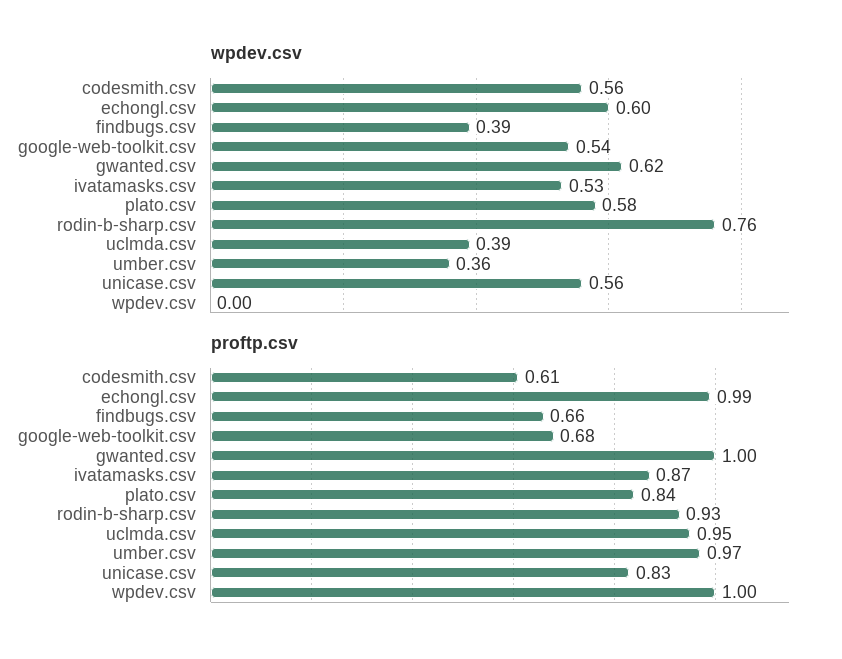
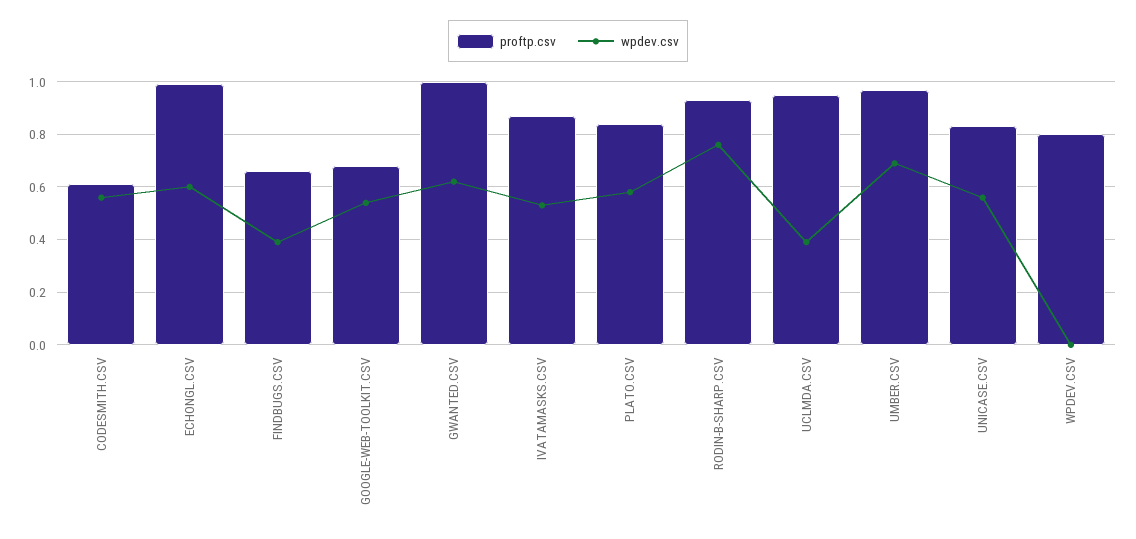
wpdev.csv, umber.csv: 0.36 -> 0.7
proftp.csv, wpdev.csv: 1 -> 0.8

